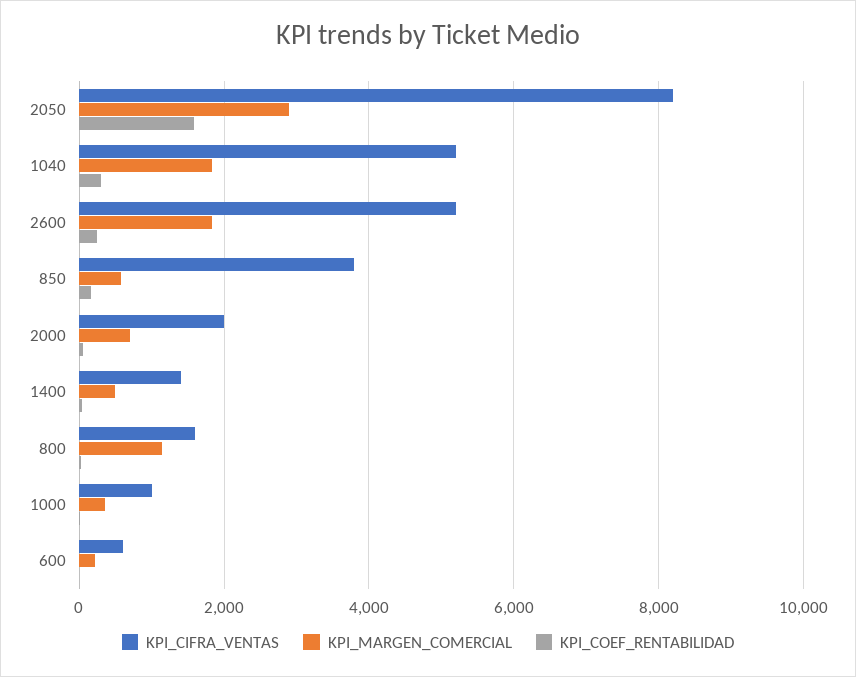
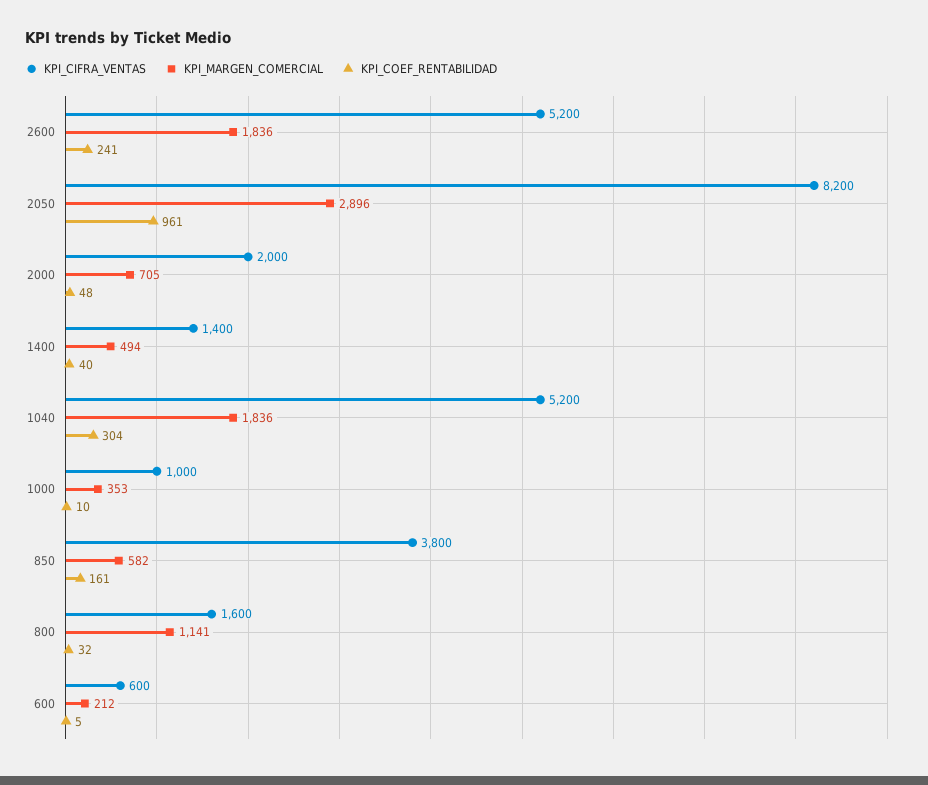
KPI_COEF_RENTABILIDAD, 2050: 1600 -> 961

